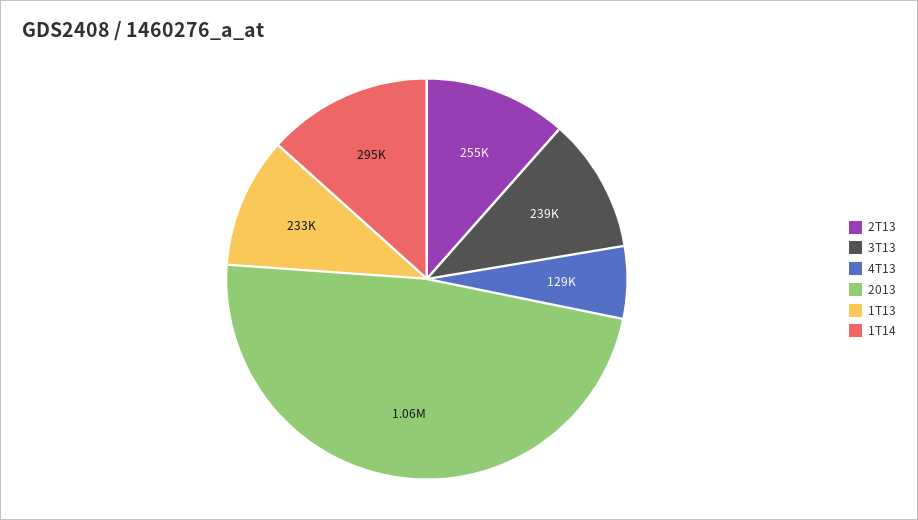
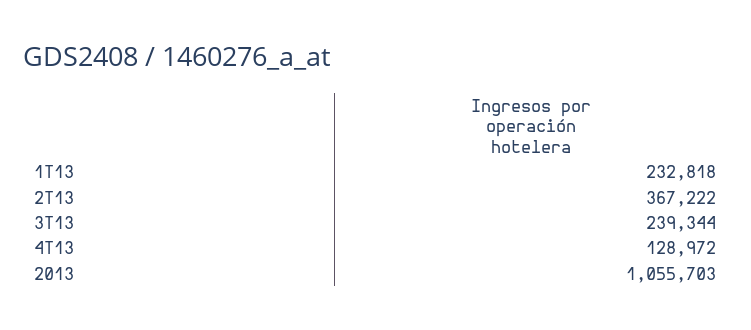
2T13: 255000 -> 367222
1T14: 295000 -> none

